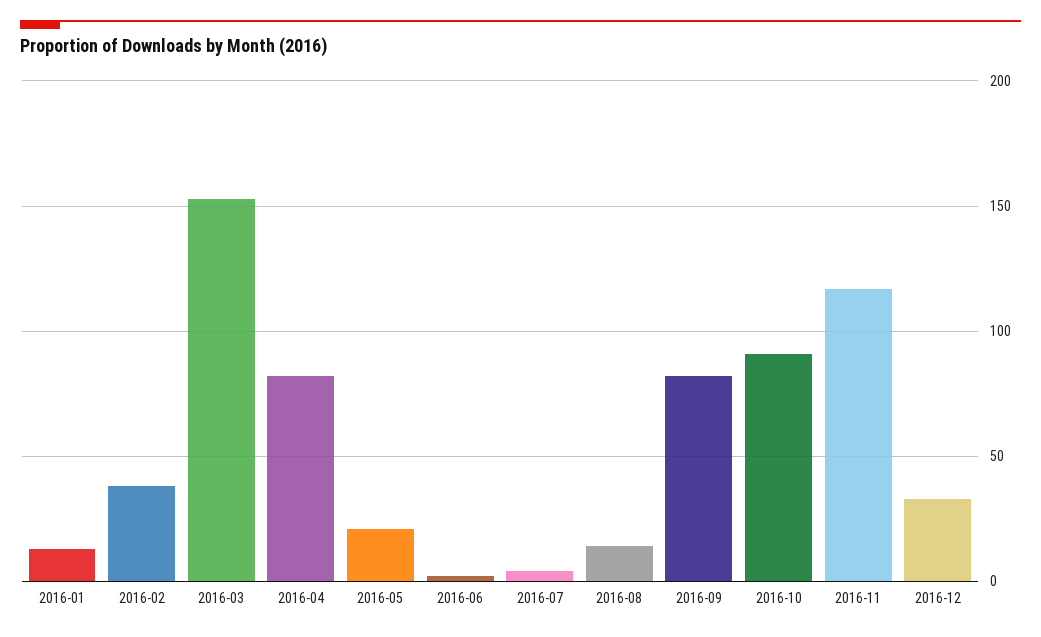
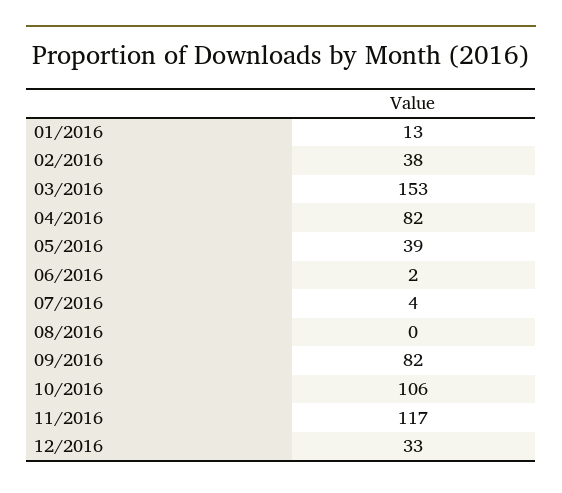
2016-05: 20 -> 39
2016-08: 15 -> 0
2016-10: 90 -> 106

